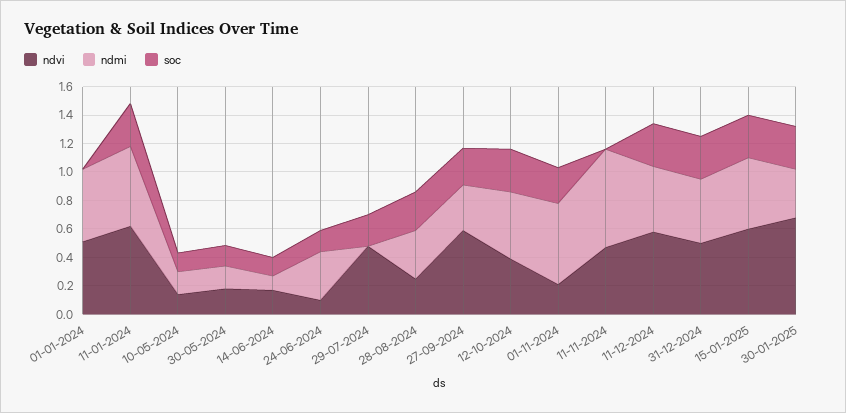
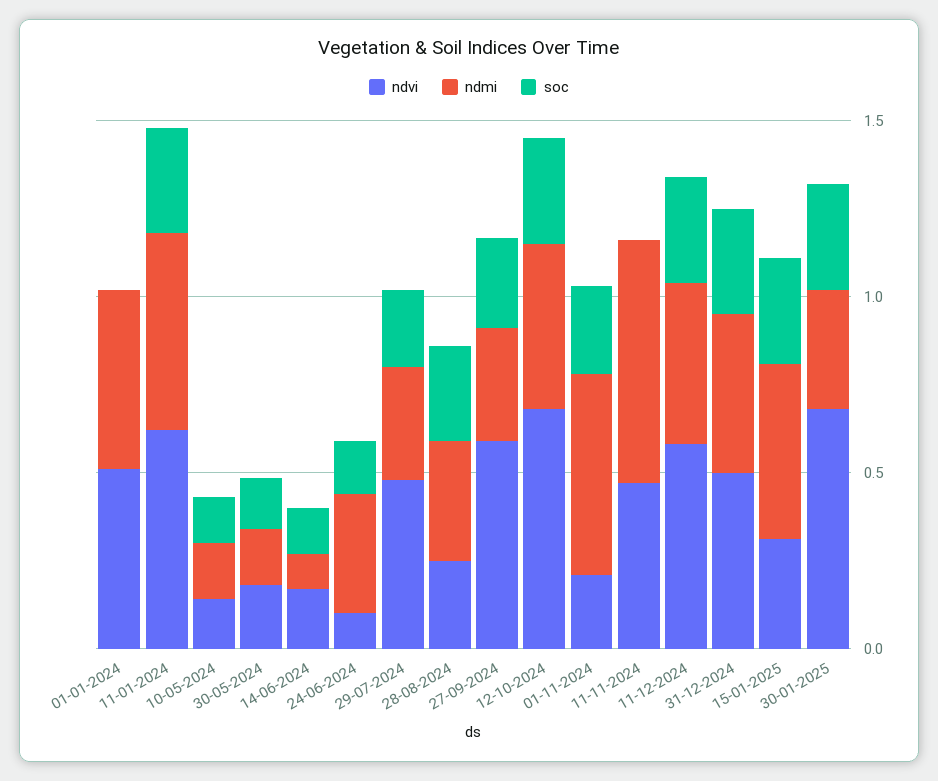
ndmi, 29-07-2024: 0 -> 0.3
ndvi, 12-10-2024: 0.4 -> 0.7
ndvi, 15-01-2025: 0.6 -> 0.3

